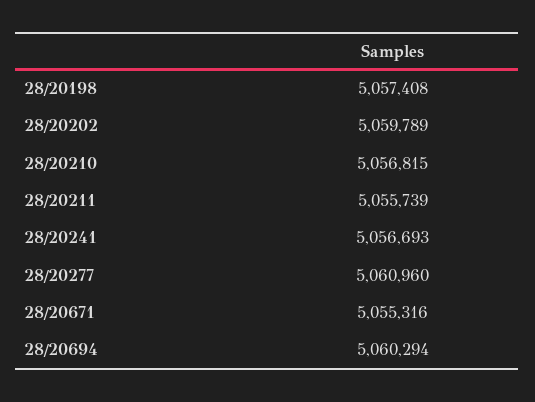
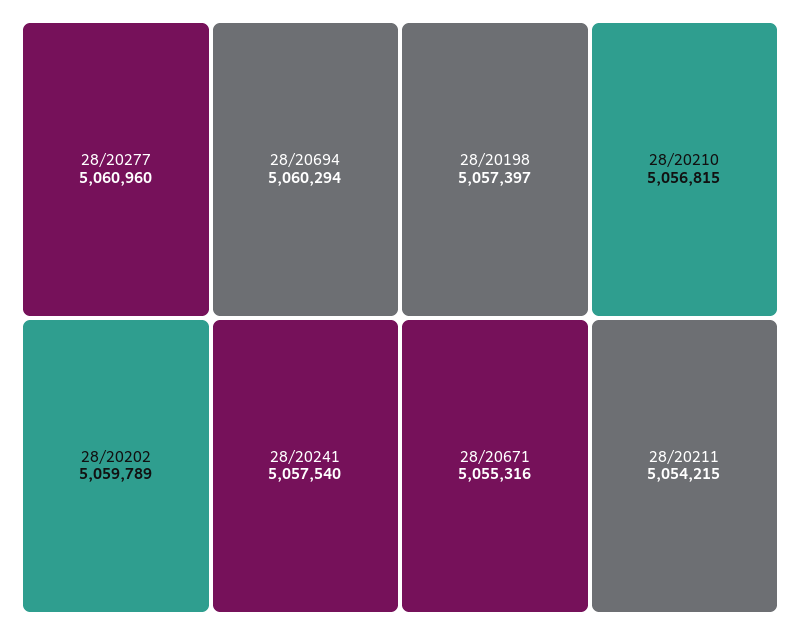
28/20198: 5057408 -> 5057397
28/20211: 5055739 -> 5054215
28/20241: 5056693 -> 5057540

